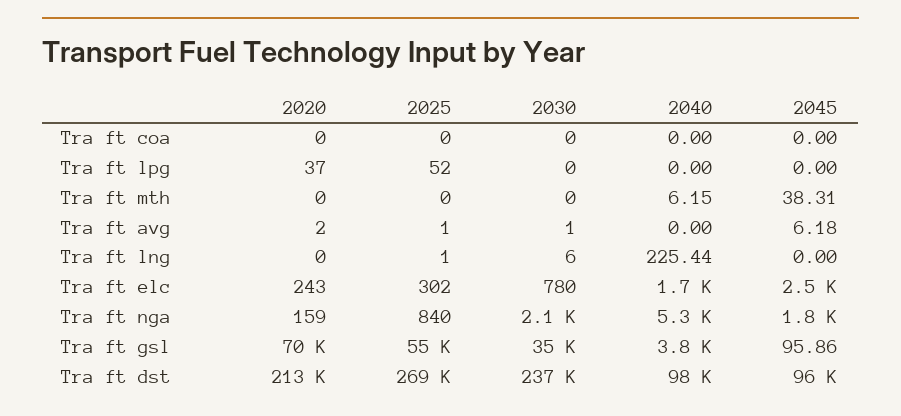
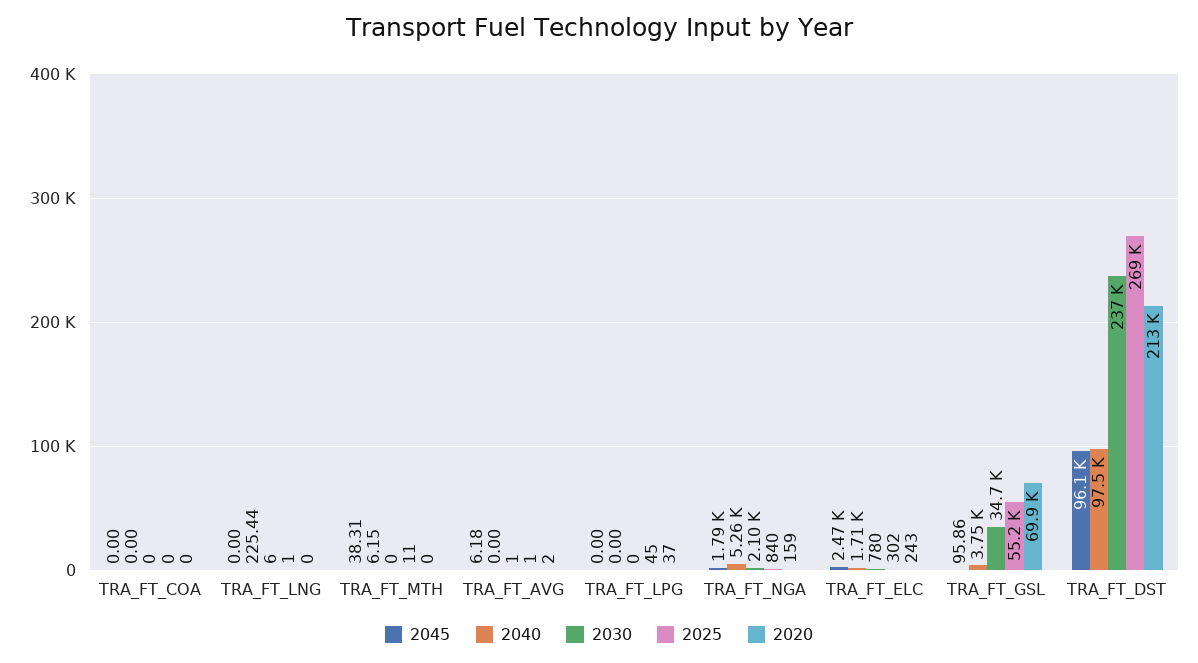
2025, Tra ft lpg: 52 -> 45
2025, Tra ft mth: 0 -> 11

